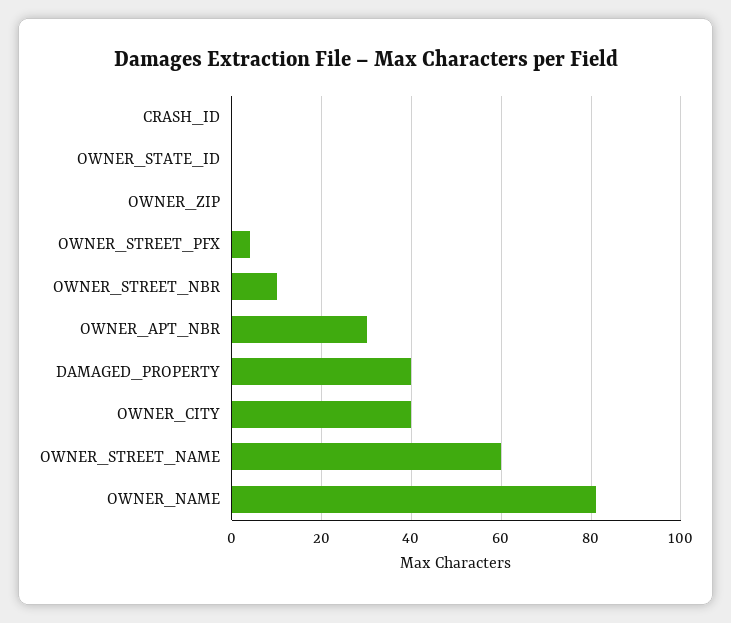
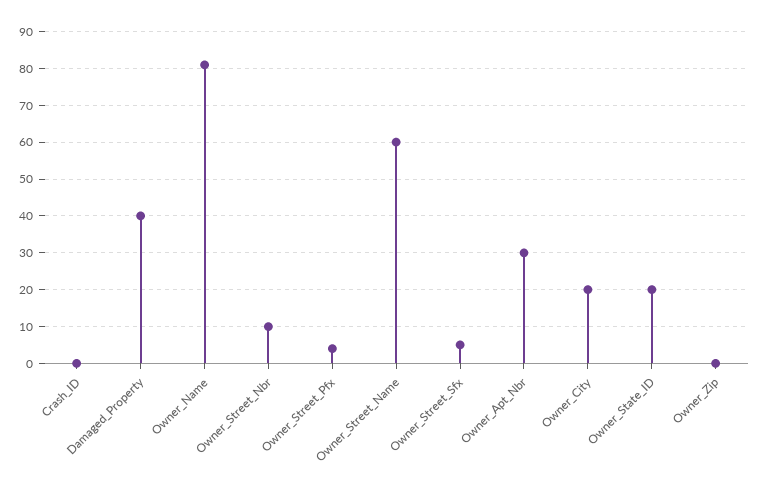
OWNER_STATE_ID: 0 -> 20
OWNER_CITY: 40 -> 20
Owner_Street_Sfx: none -> 5

